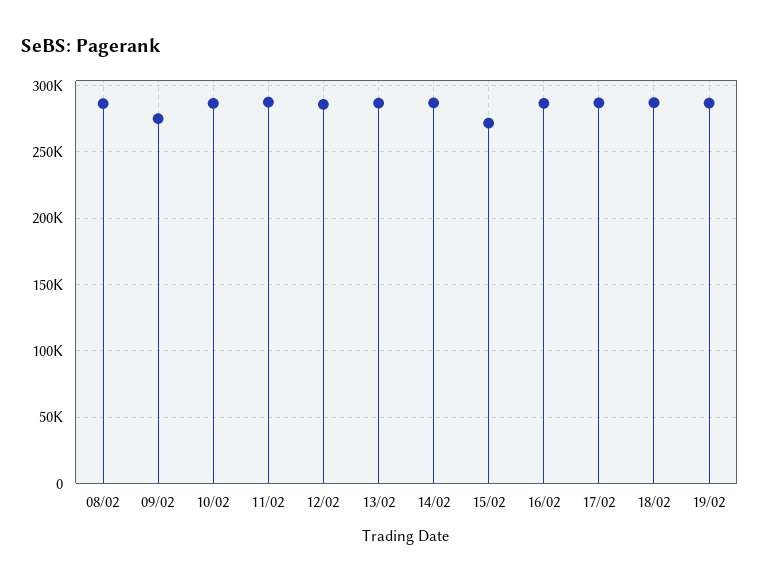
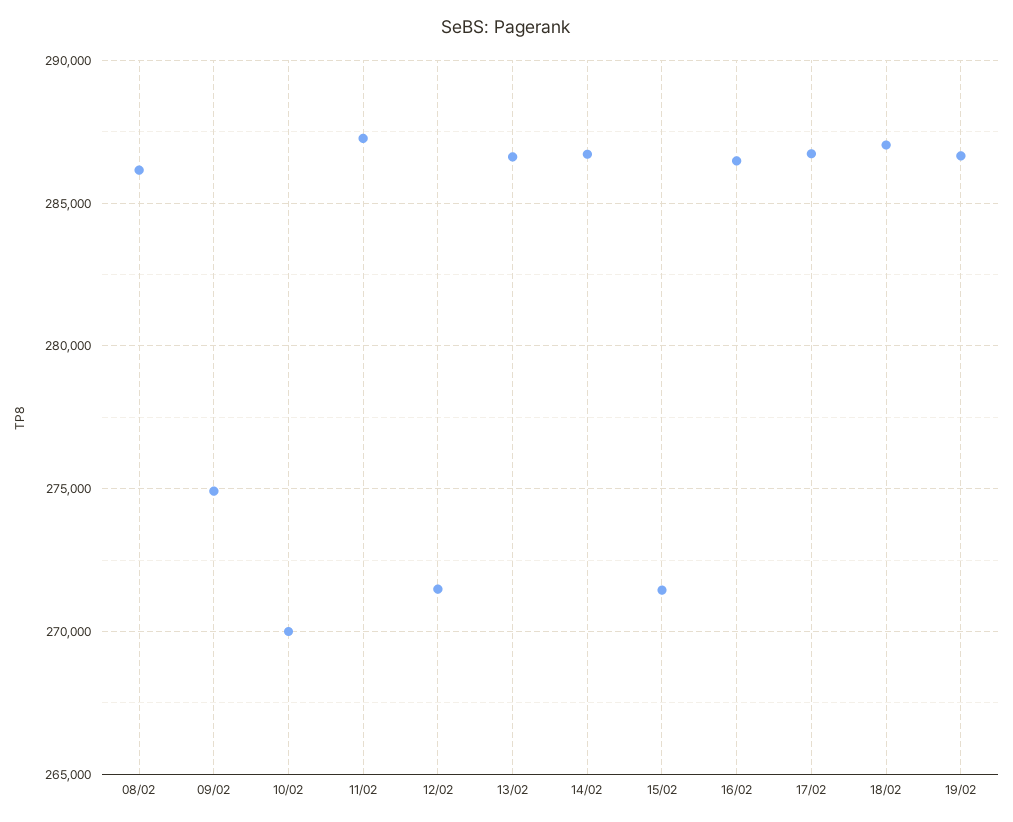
10/02: 285000 -> 270000
12/02: 285000 -> 271500

